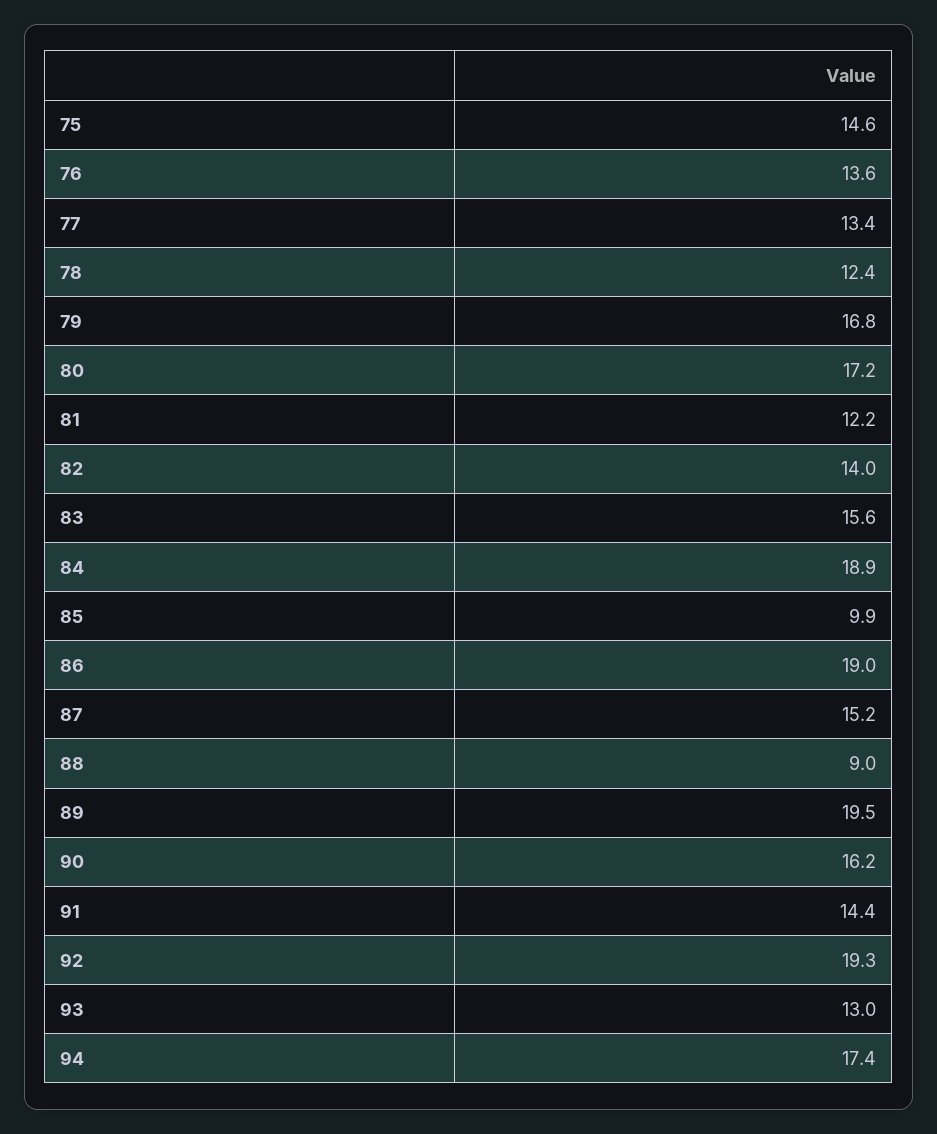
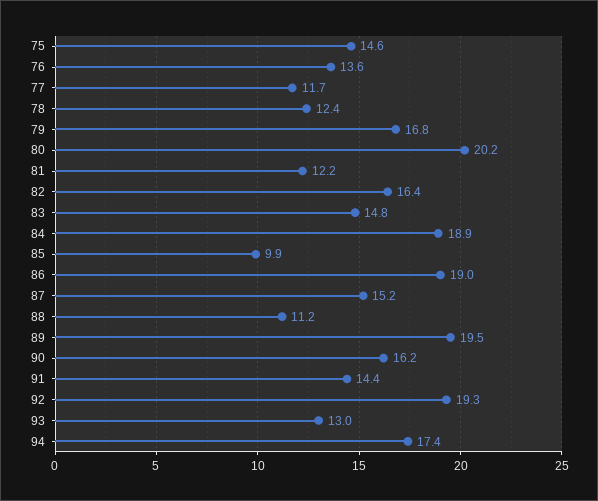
77: 13.4 -> 11.7
80: 17.2 -> 20.2
82: 14 -> 16.4
83: 15.6 -> 14.8
88: 9 -> 11.2

